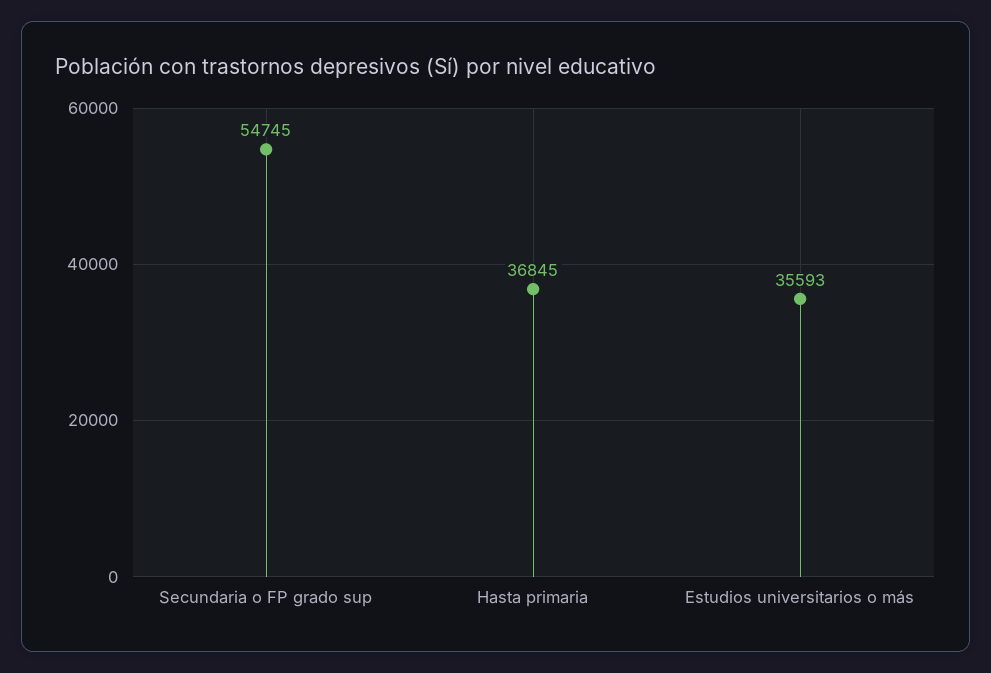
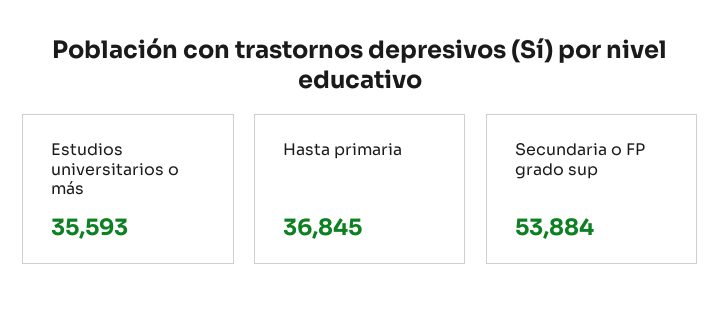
Secundaria o FP grado sup: 54745 -> 53884

